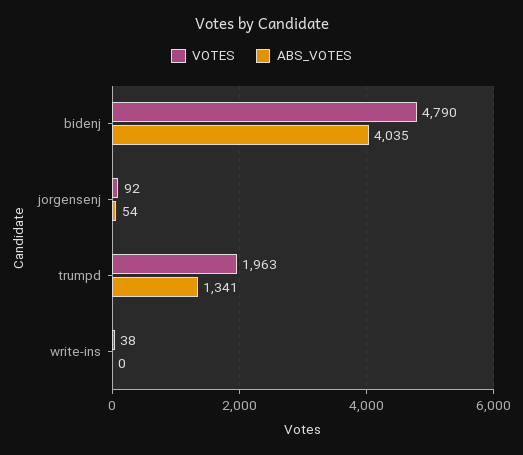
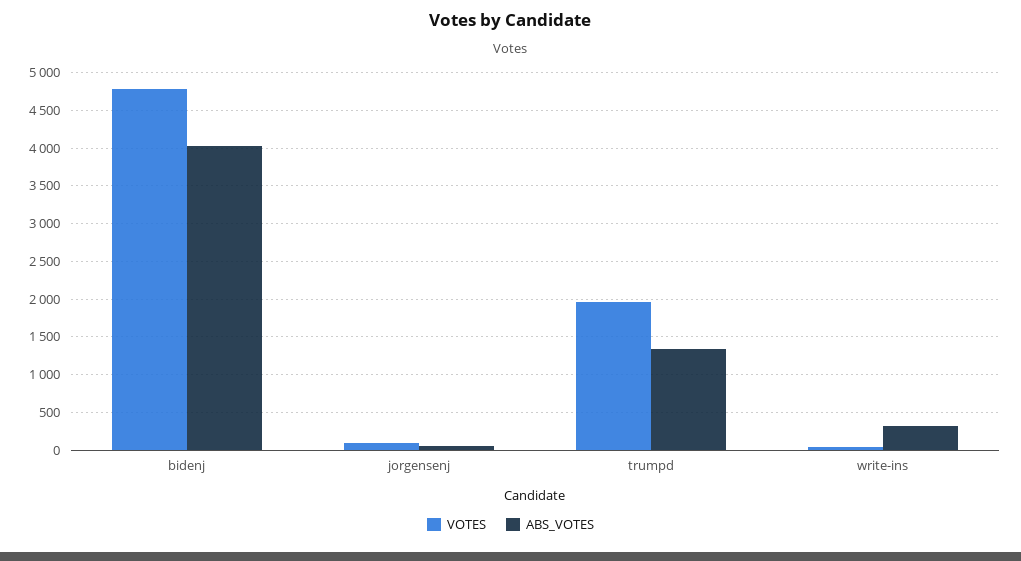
ABS_VOTES, write-ins: 0 -> 300

